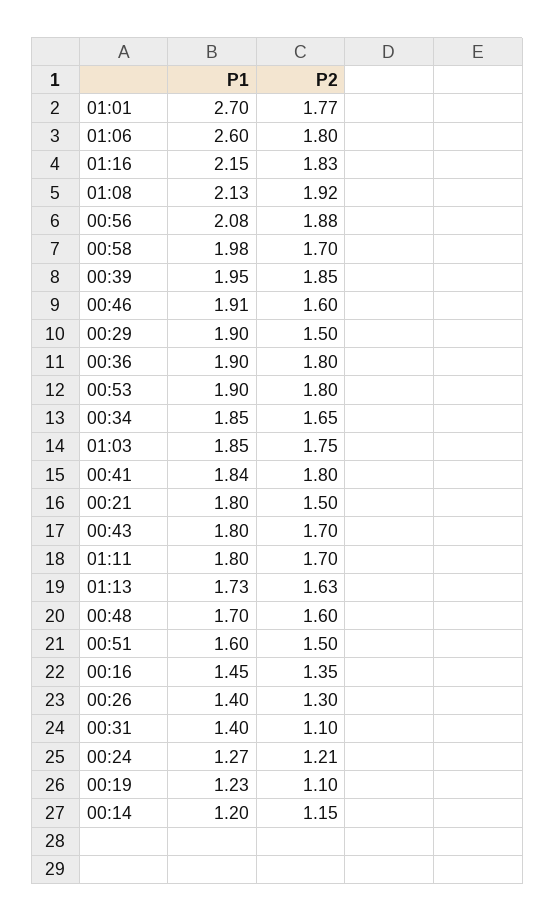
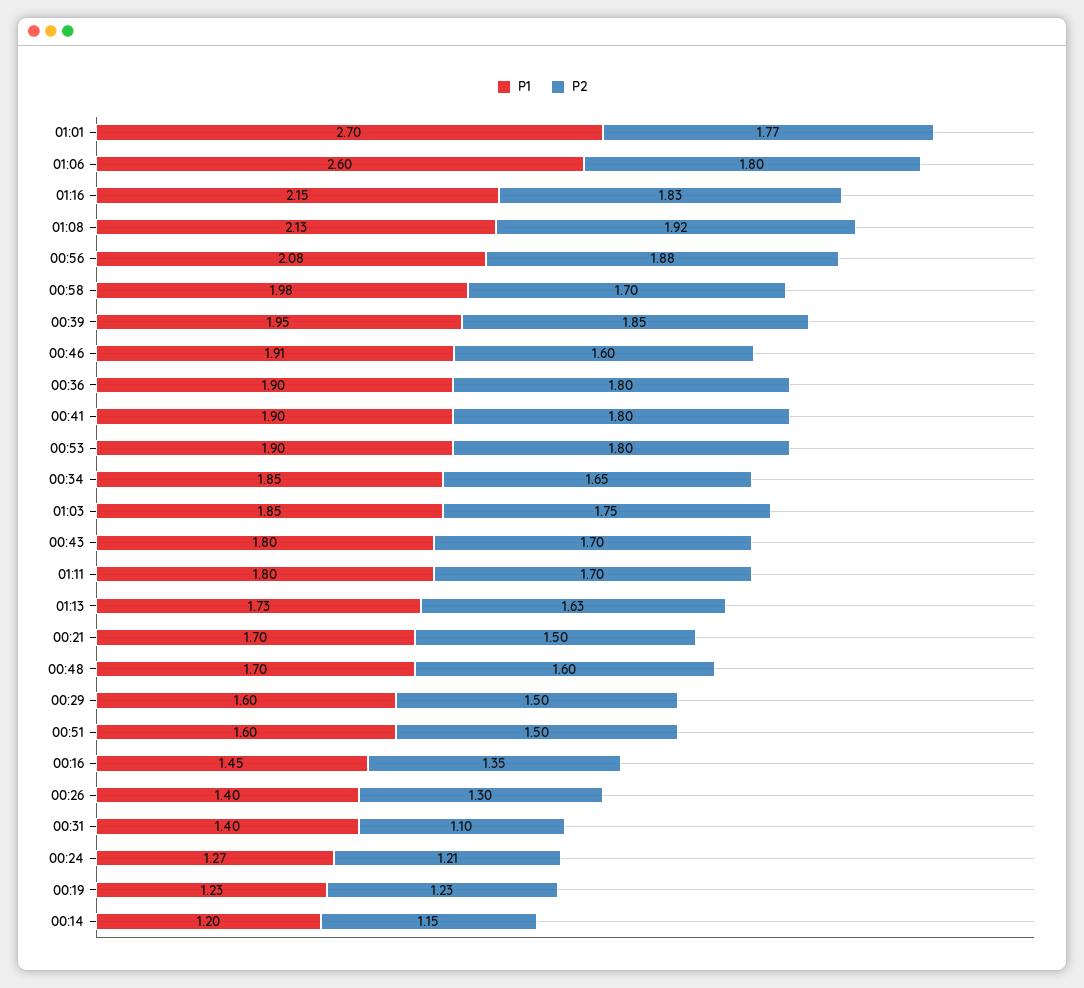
P1, 00:29: 1.9 -> 1.6
P1, 00:41: 1.84 -> 1.9
P1, 00:21: 1.8 -> 1.7
P2, 00:19: 1.1 -> 1.23

